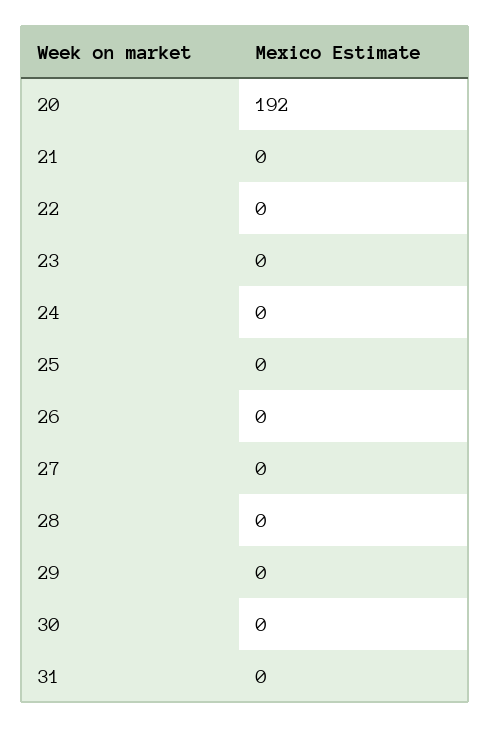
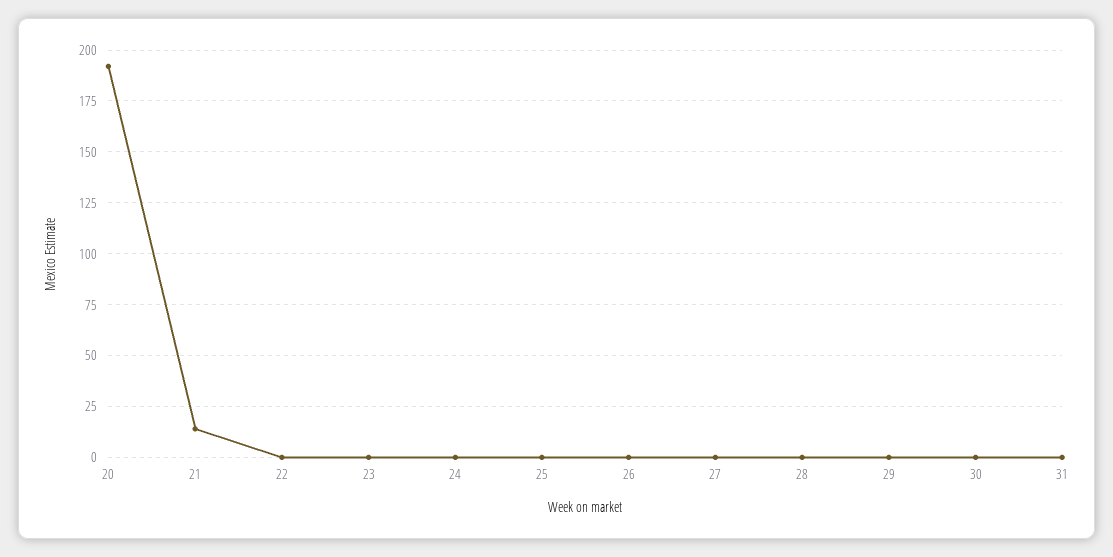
21: 0 -> 15

